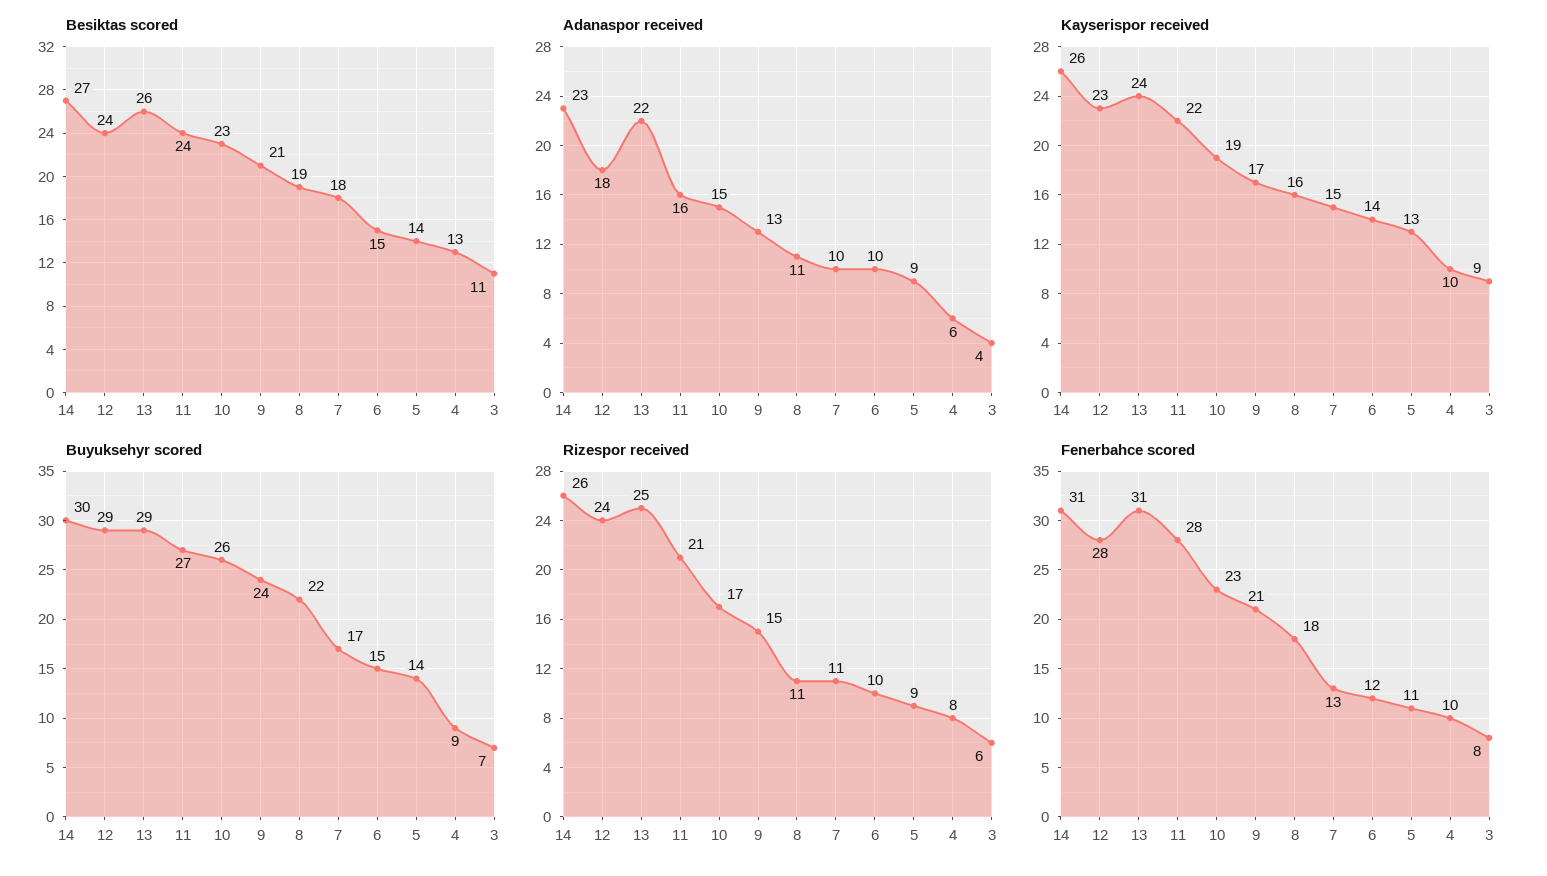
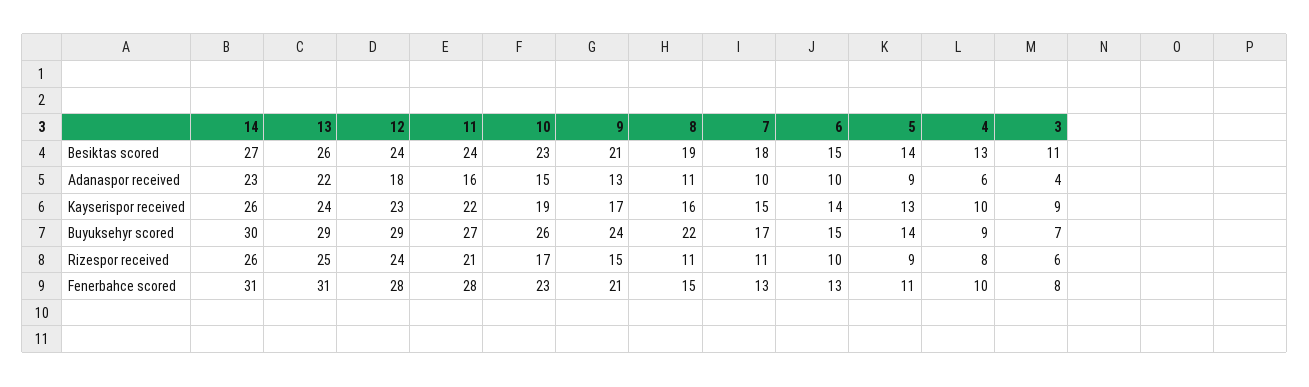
Fenerbahce scored, 8: 18 -> 15
Fenerbahce scored, 6: 12 -> 13

